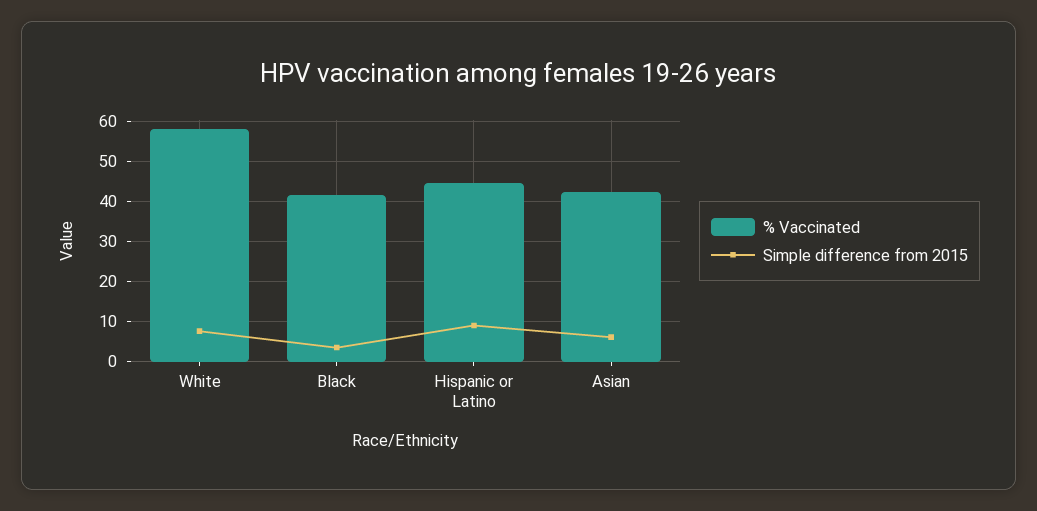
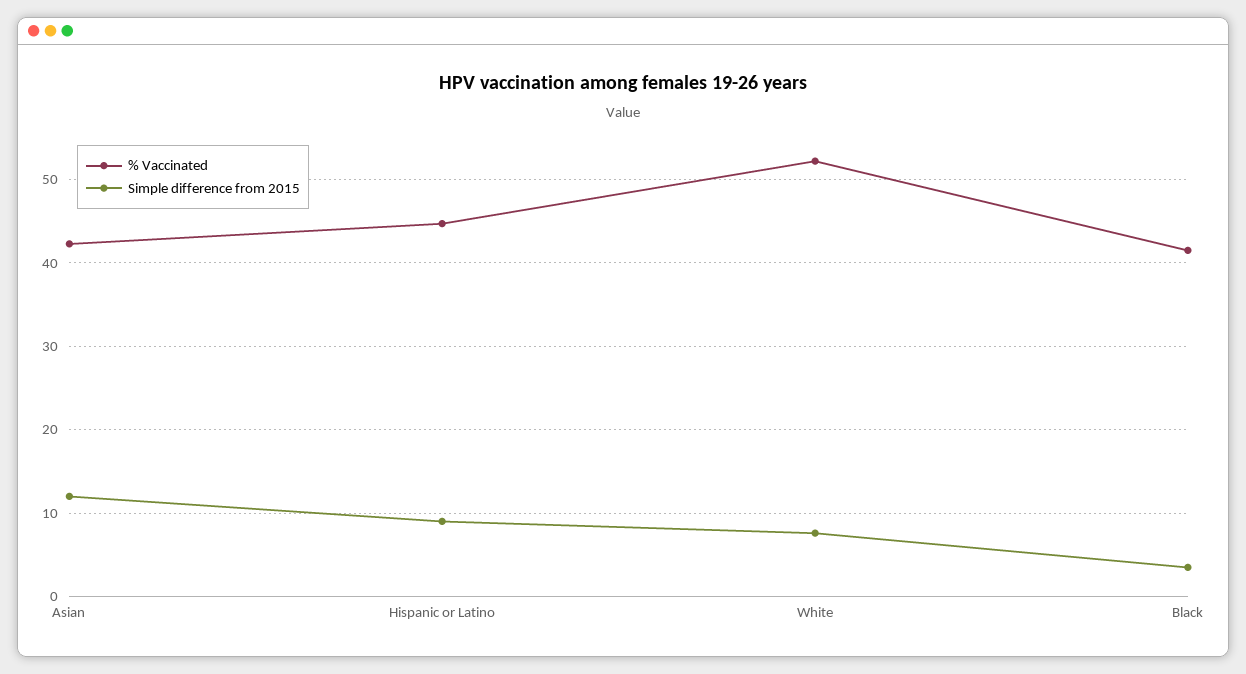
% Vaccinated, White: 58 -> 52
Simple difference from 2015, Asian: 6 -> 12

